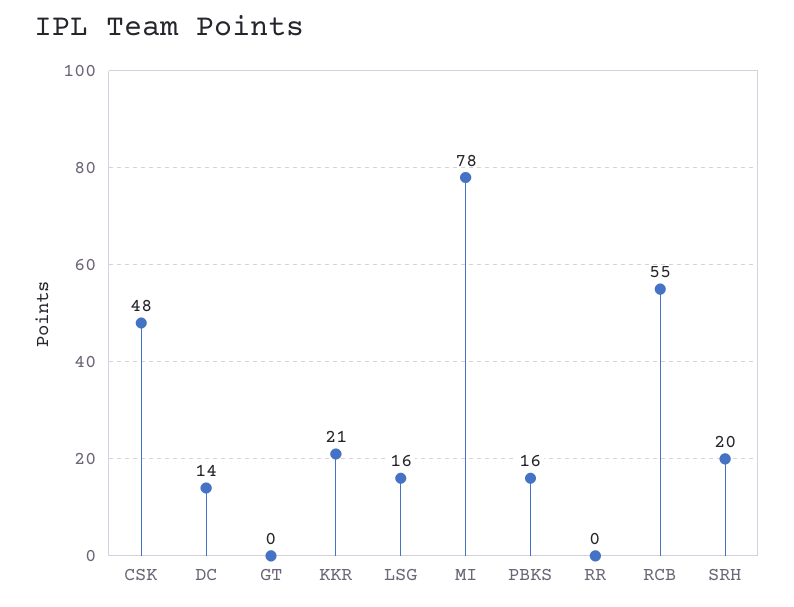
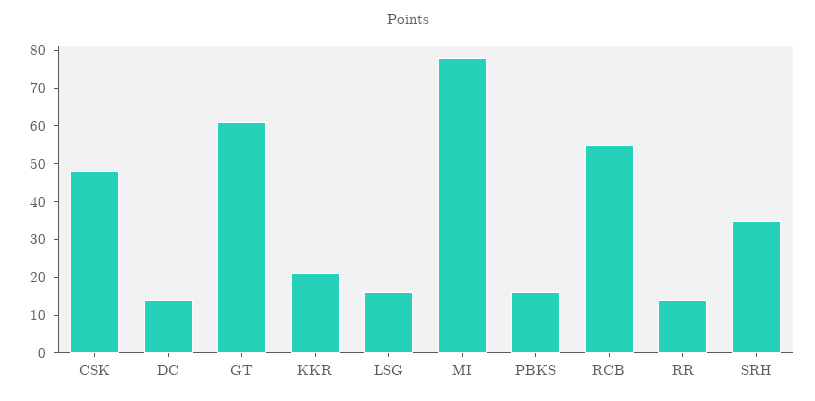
GT: 0 -> 60
RR: 0 -> 15
SRH: 20 -> 35

